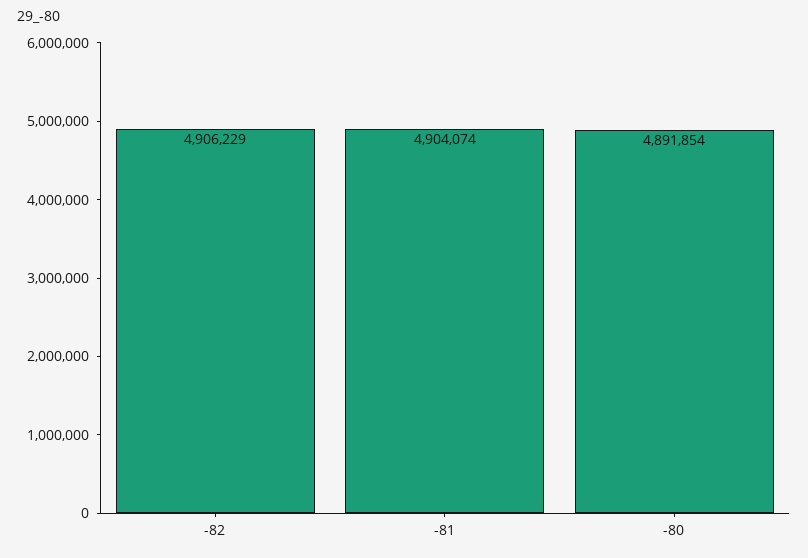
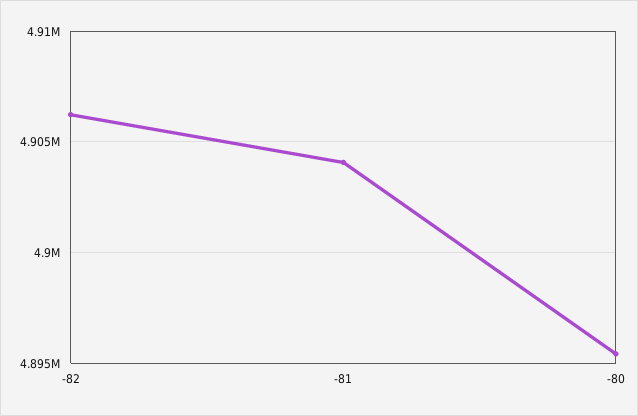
-80: 4891854 -> 4895500

